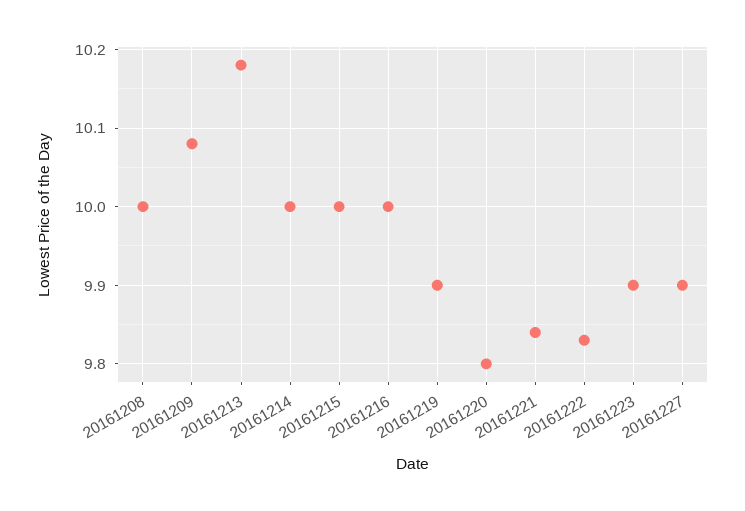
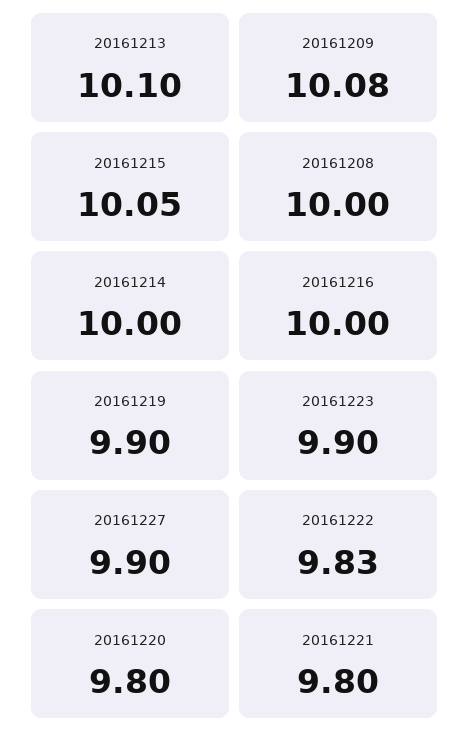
20161213: 10.18 -> 10.1
20161215: 10 -> 10.05
20161221: 9.84 -> 9.8

